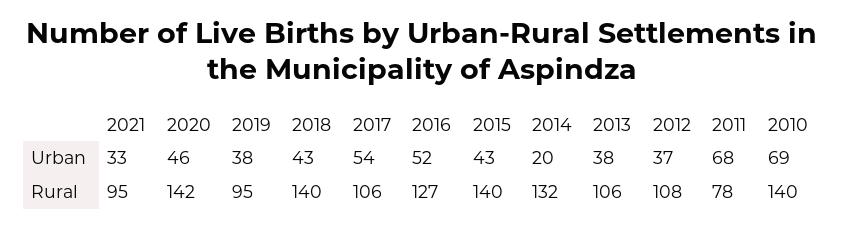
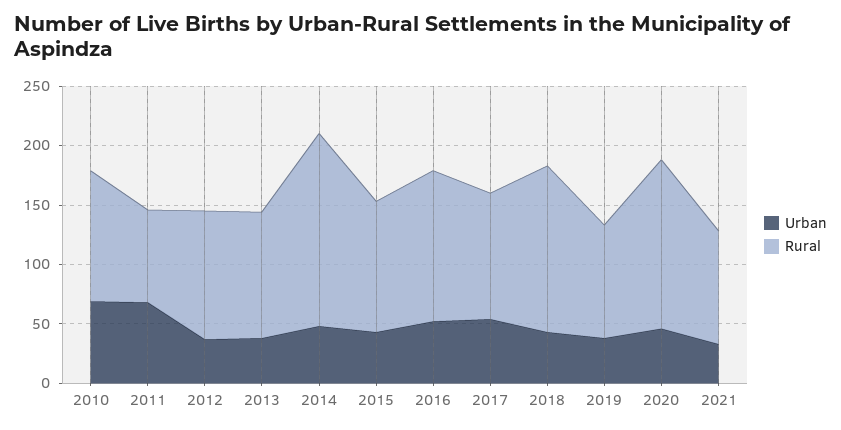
Urban, 2014: 20 -> 50
Rural, 2015: 140 -> 110
Rural, 2014: 132 -> 160
Rural, 2010: 140 -> 110

